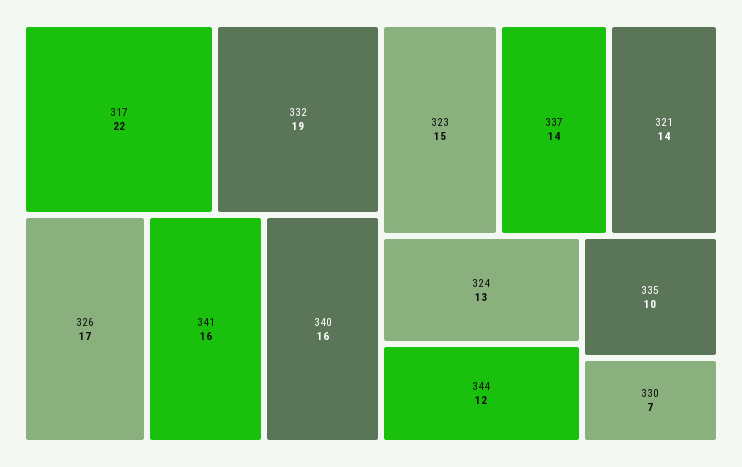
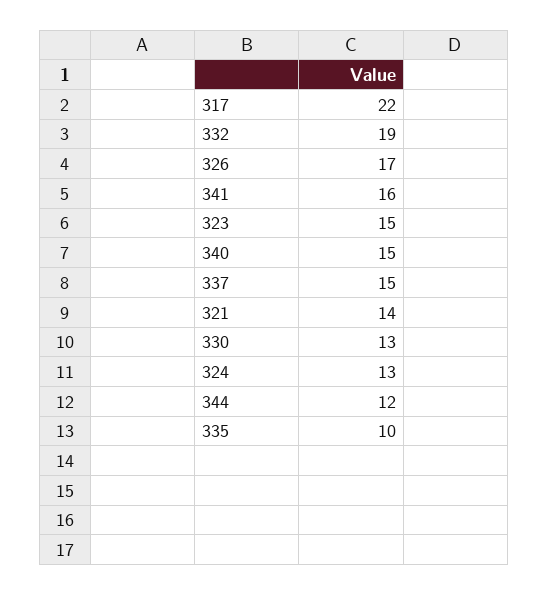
340: 16 -> 15
337: 14 -> 15
330: 7 -> 13

